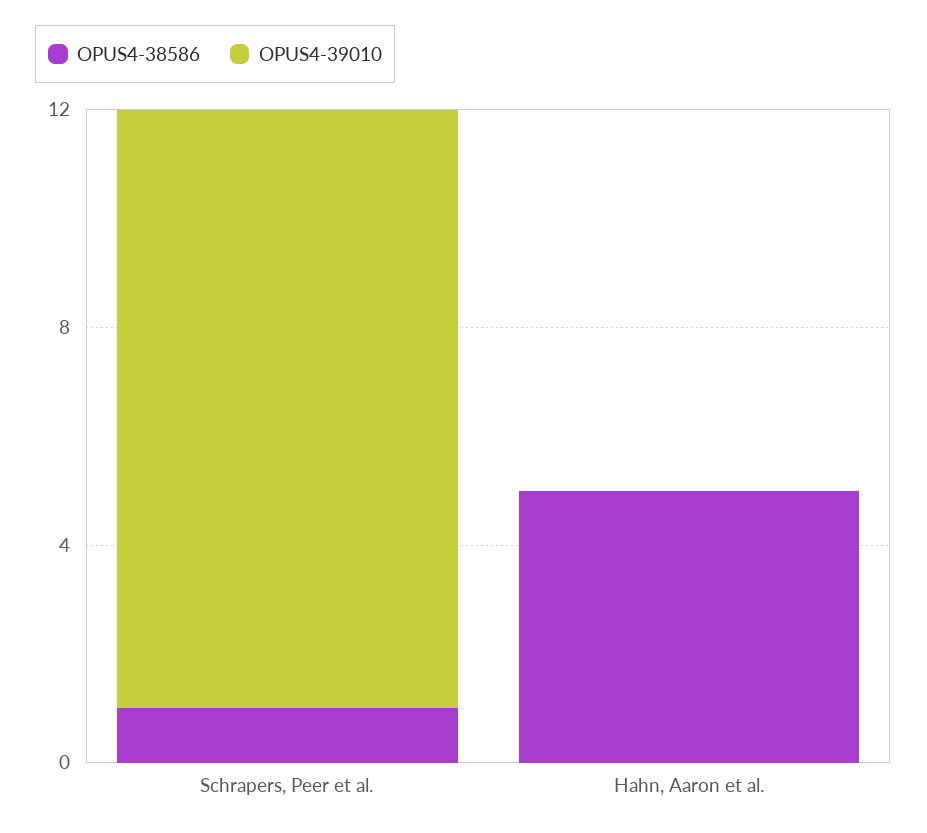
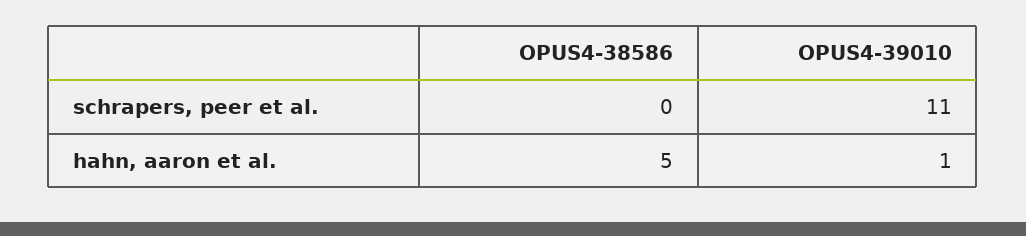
OPUS4-38586, Schrapers, Peer et al.: 1 -> 0
OPUS4-39010, Hahn, Aaron et al.: 0 -> 1

